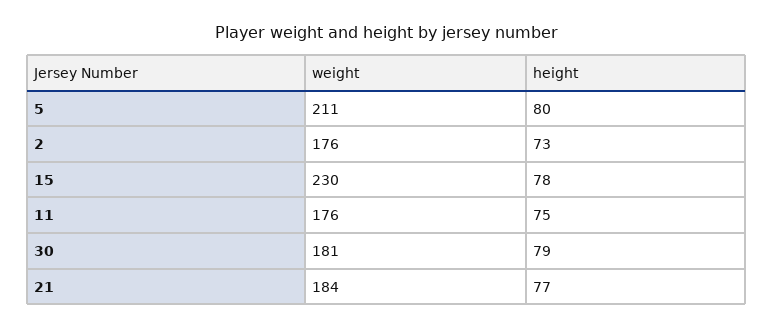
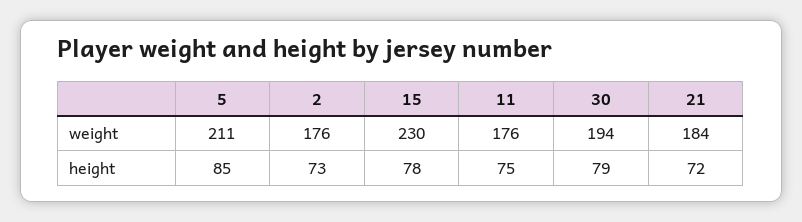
height, 5: 80 -> 85
weight, 30: 181 -> 194
height, 21: 77 -> 72

